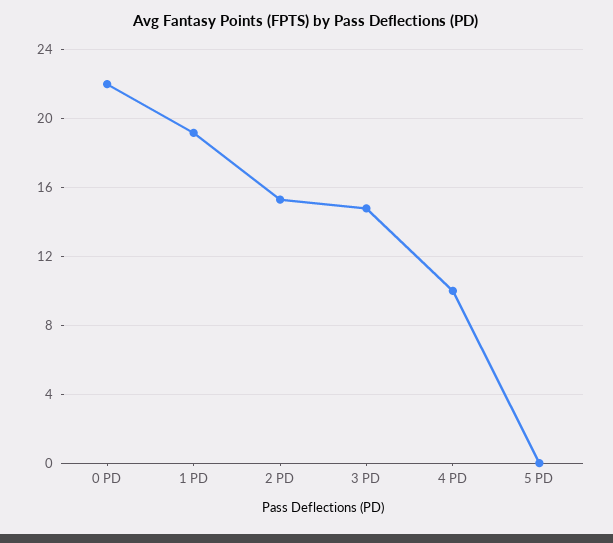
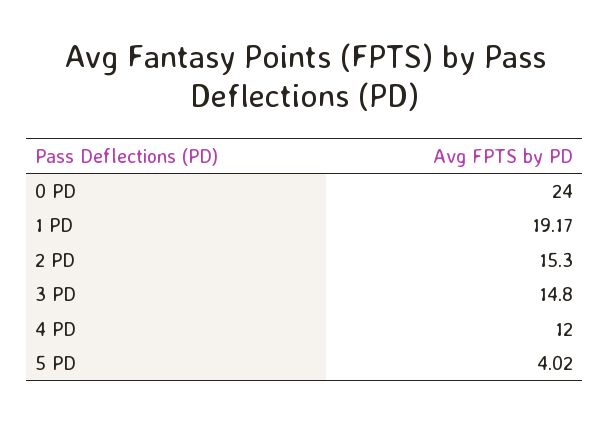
0 PD: 22 -> 24
4 PD: 10 -> 12
5 PD: 0 -> 4.02

